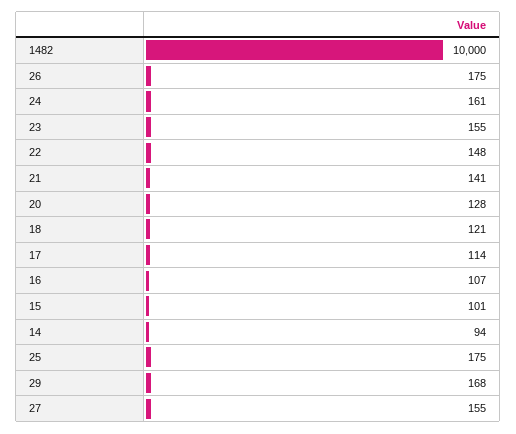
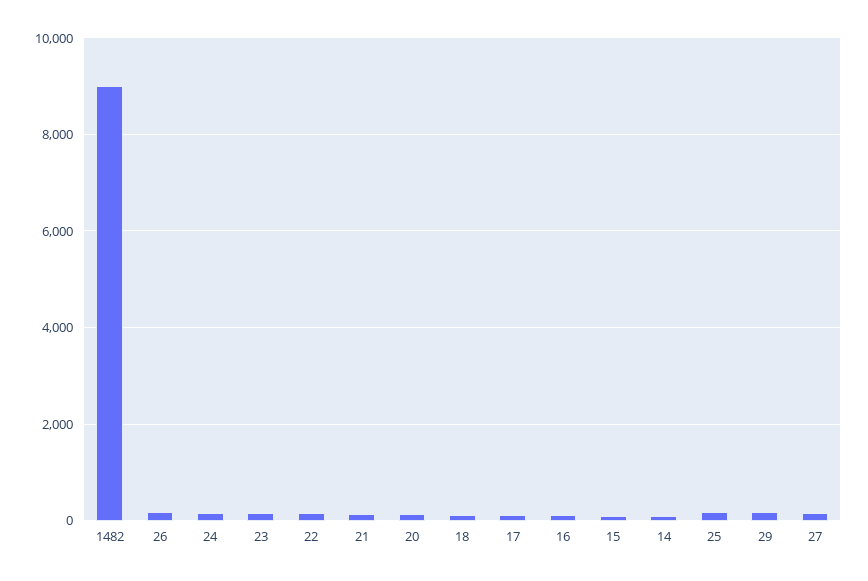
1482: 10000 -> 9000

